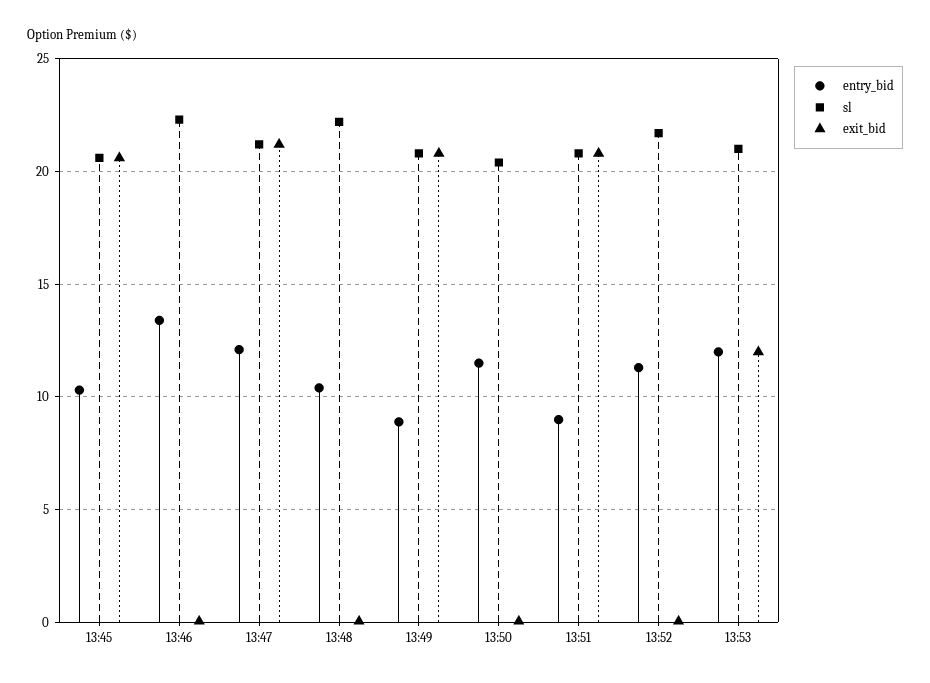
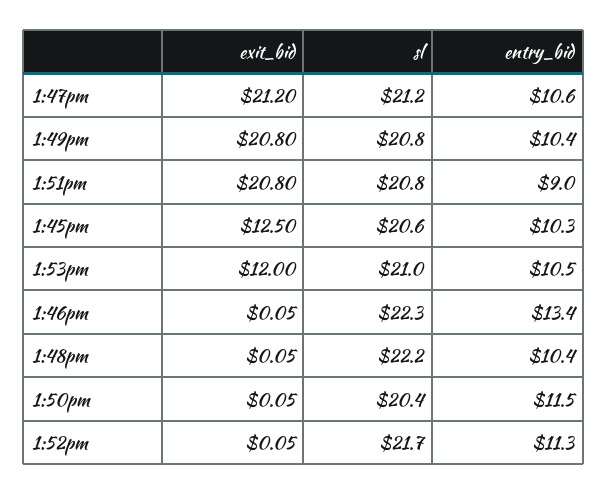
exit_bid, 13:45: 20.5 -> 12.5
entry_bid, 13:47: 12 -> 10.6
entry_bid, 13:49: 9 -> 10.4
entry_bid, 13:53: 12 -> 10.5

